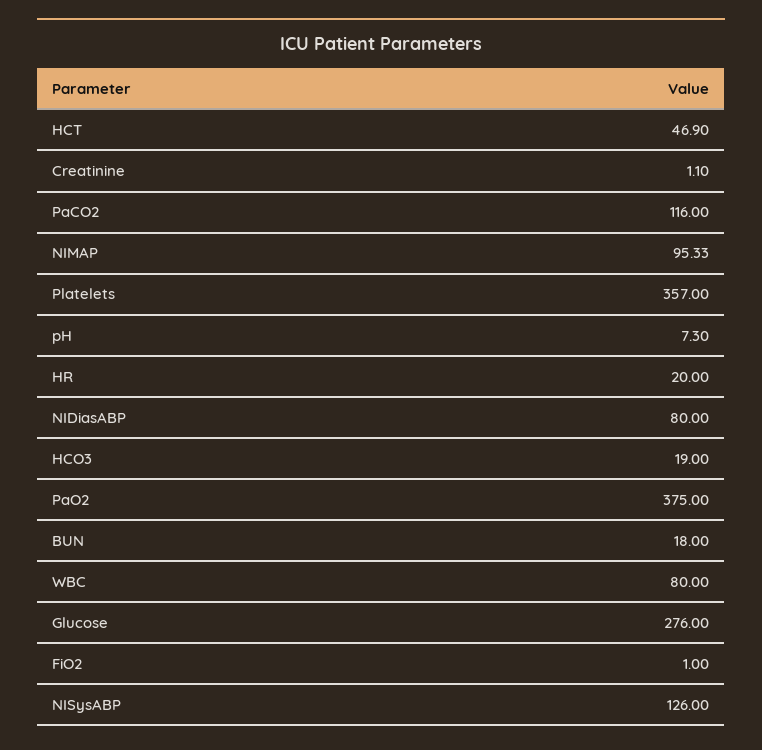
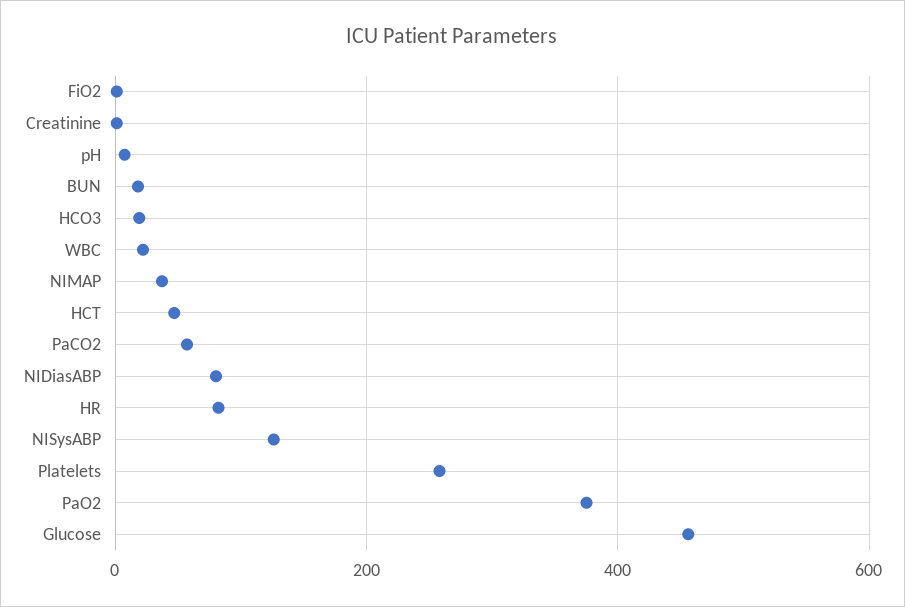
PaCO2: 116 -> 60
NIMAP: 95.33 -> 40
Platelets: 357 -> 260
HR: 20 -> 80
WBC: 80 -> 20
Glucose: 276 -> 460

